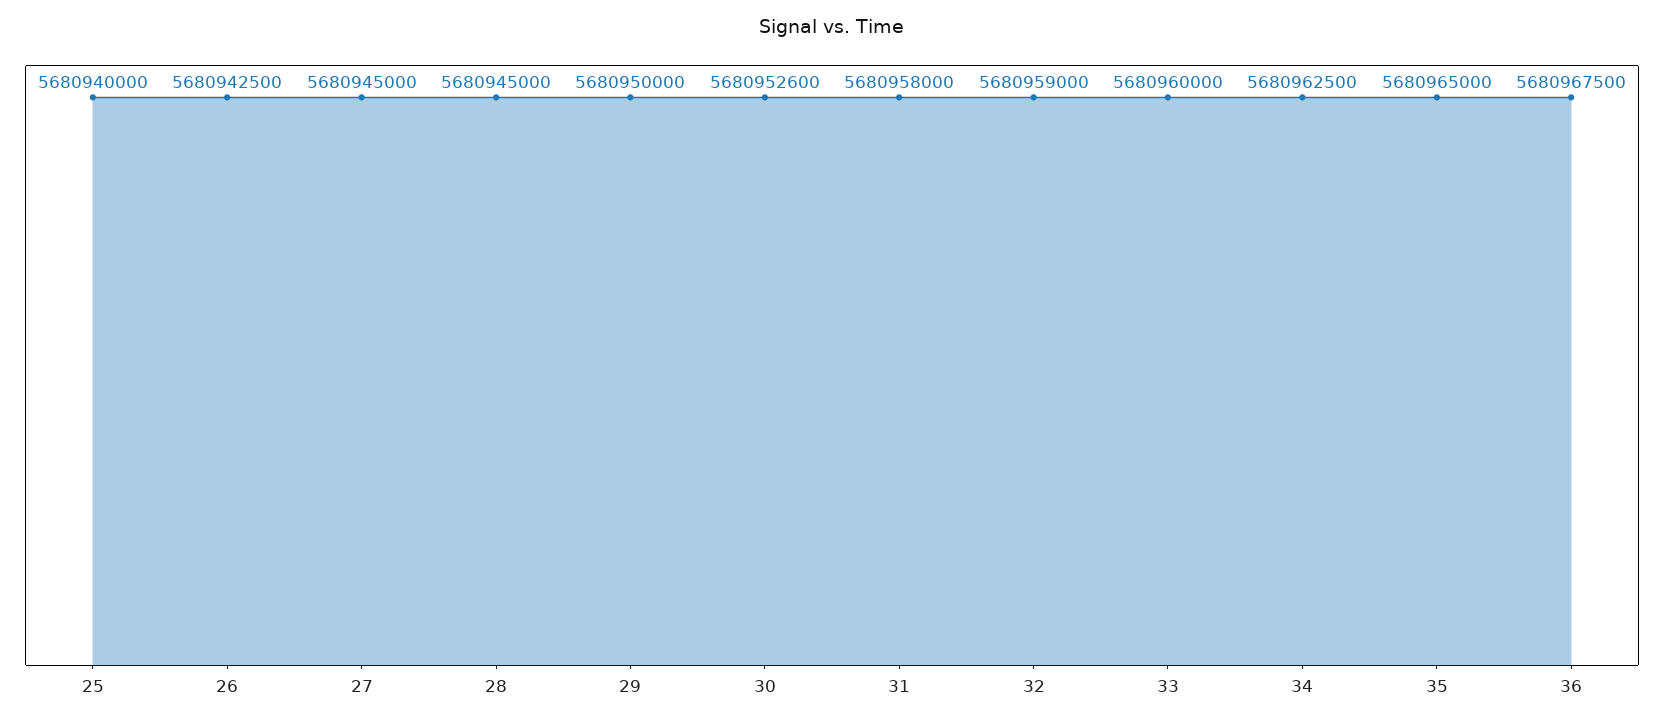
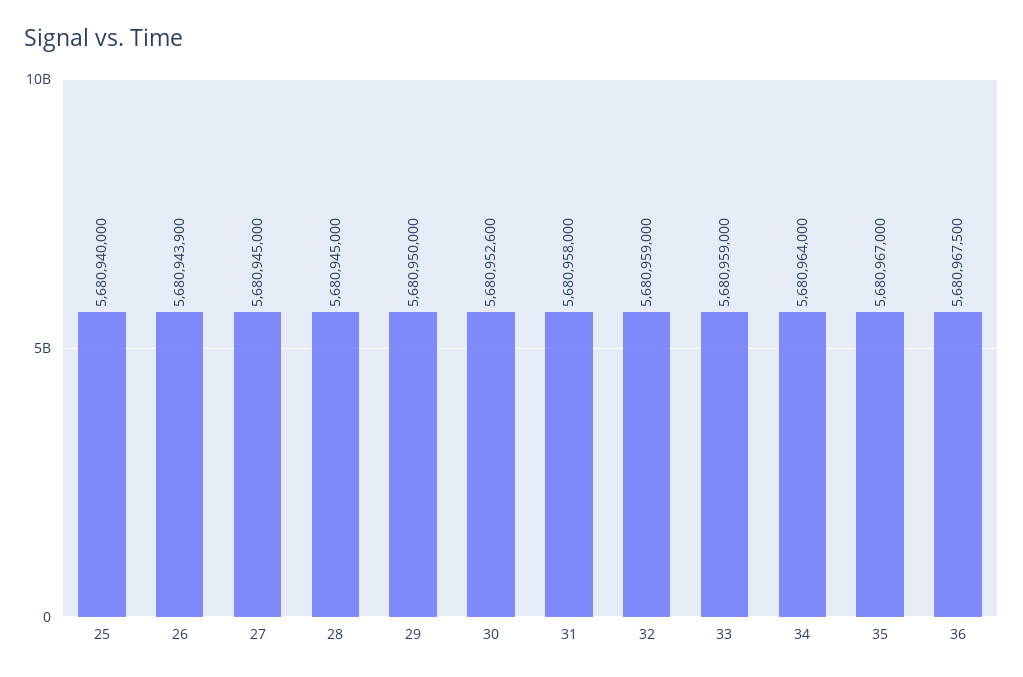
26: 5680942500 -> 5680943900
33: 5680960000 -> 5680959000
34: 5680962500 -> 5680964000
35: 5680965000 -> 5680967000

